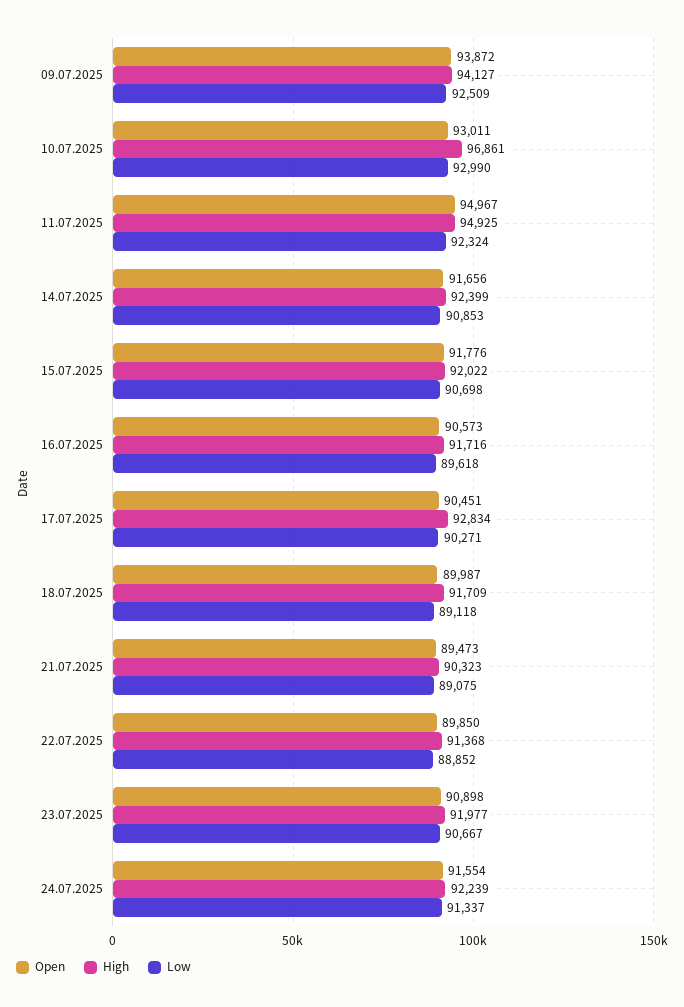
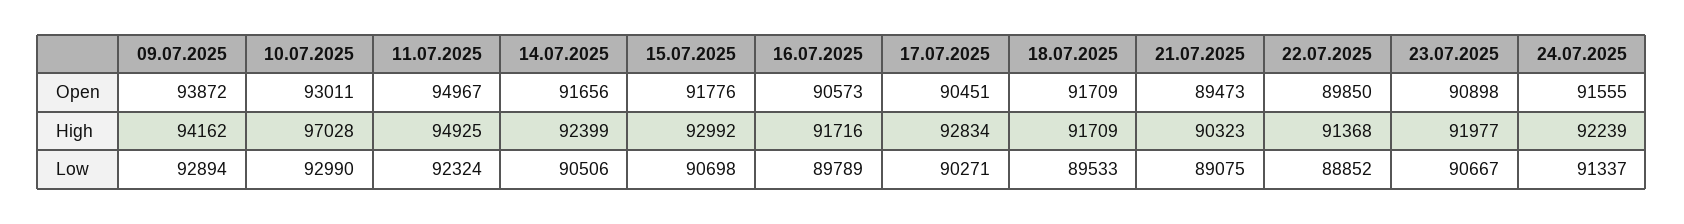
High, 09.07.2025: 94127 -> 94162
Low, 09.07.2025: 92509 -> 92894
High, 10.07.2025: 96861 -> 97028
Low, 14.07.2025: 90853 -> 90506
High, 15.07.2025: 92022 -> 92992
Low, 16.07.2025: 89618 -> 89789
Open, 18.07.2025: 89987 -> 91709
Low, 18.07.2025: 89118 -> 89533
Open, 24.07.2025: 91554 -> 91555

